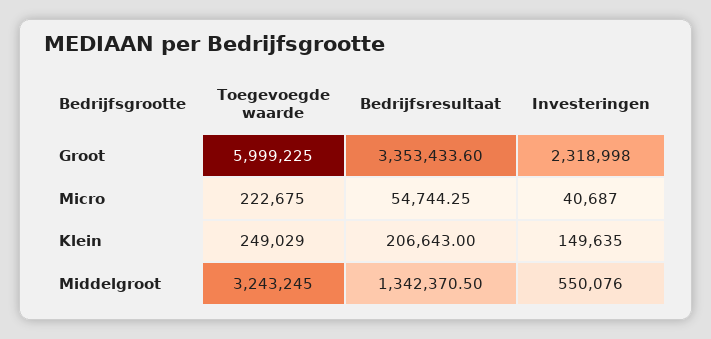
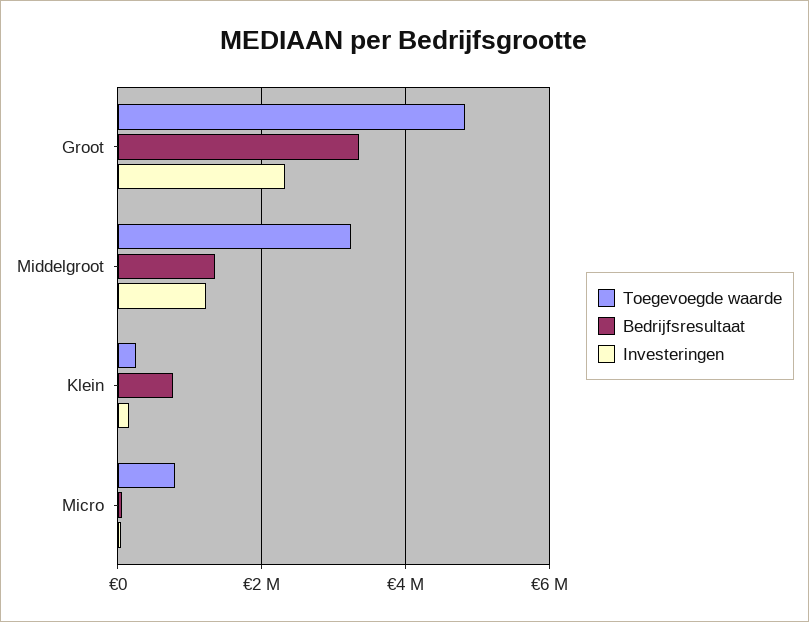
Toegevoegde waarde, Groot: 5999225 -> 4800000
Toegevoegde waarde, Micro: 222675 -> 800000
Bedrijfsresultaat, Klein: 206643 -> 800000
Investeringen, Middelgroot: 550076 -> 1200000

